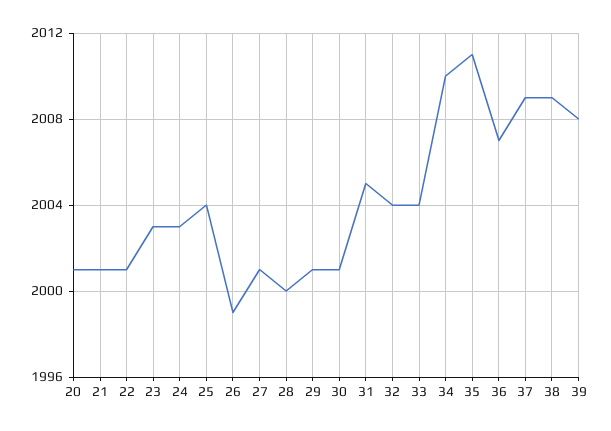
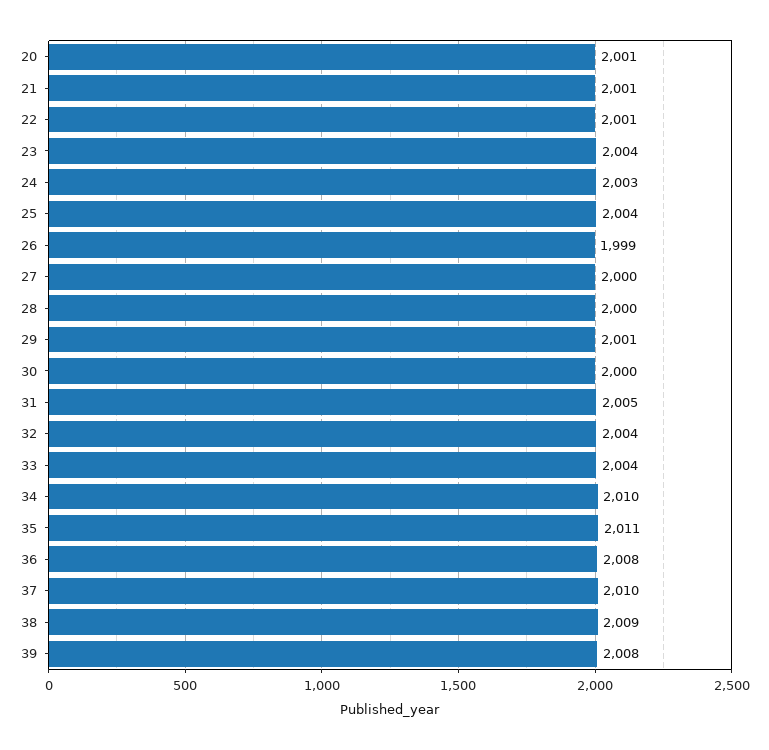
23: 2003 -> 2004
27: 2001 -> 2000
30: 2001 -> 2000
36: 2007 -> 2008
37: 2009 -> 2010

